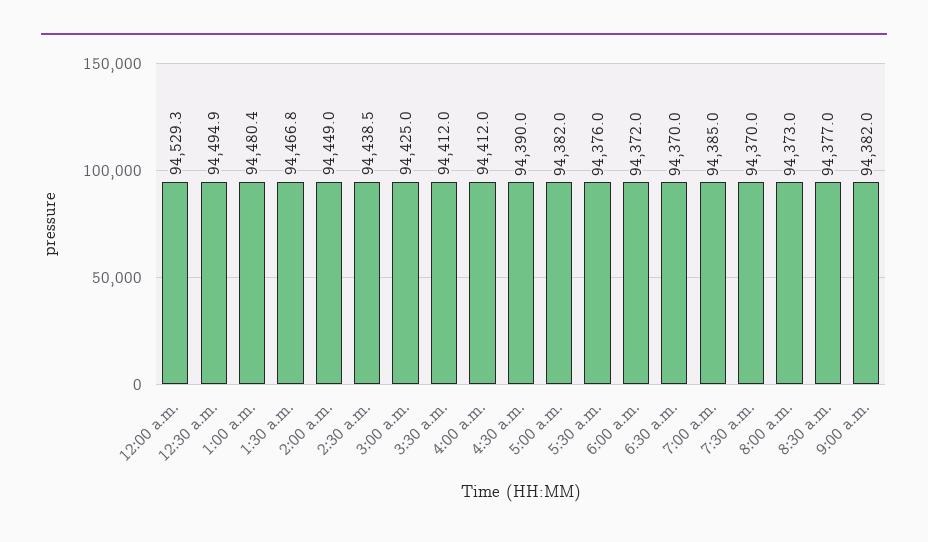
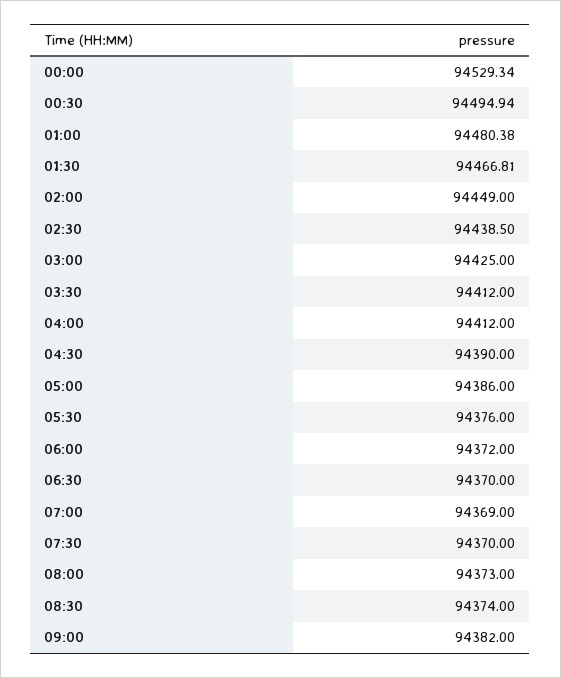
5:00 a.m.: 94382 -> 94386
7:00 a.m.: 94385 -> 94369
8:30 a.m.: 94377 -> 94374

